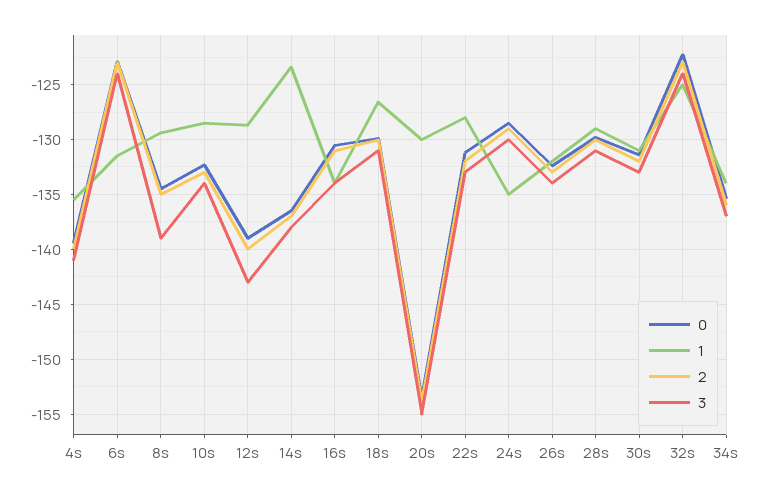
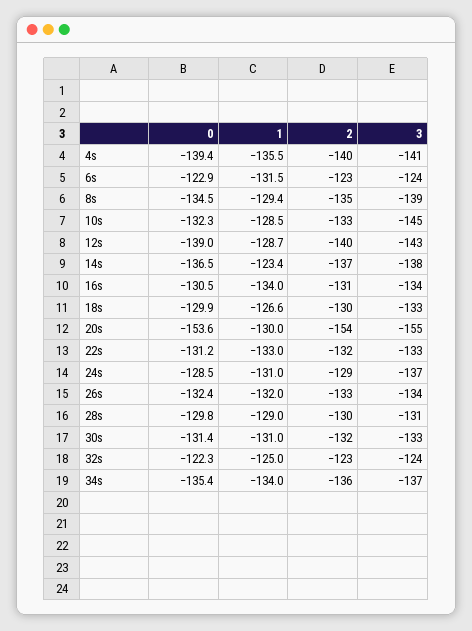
3, 10s: -134 -> -145
3, 18s: -131 -> -133
1, 22s: -128 -> -133
1, 24s: -135 -> -131
3, 24s: -130 -> -137

